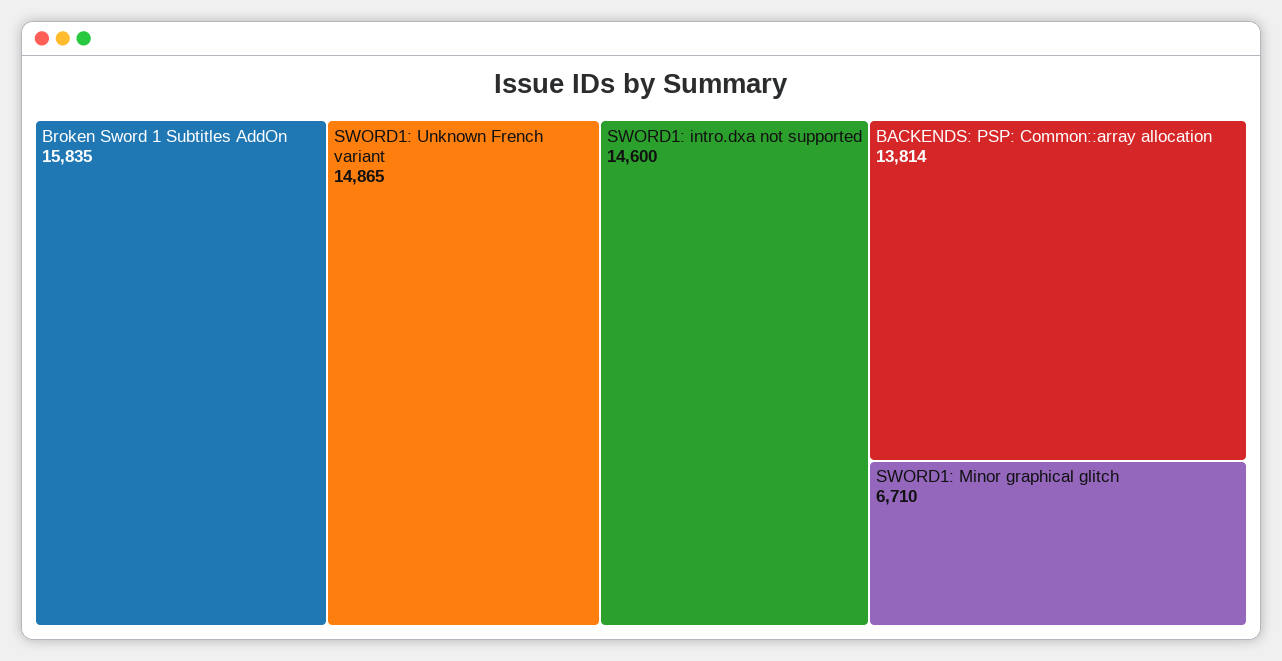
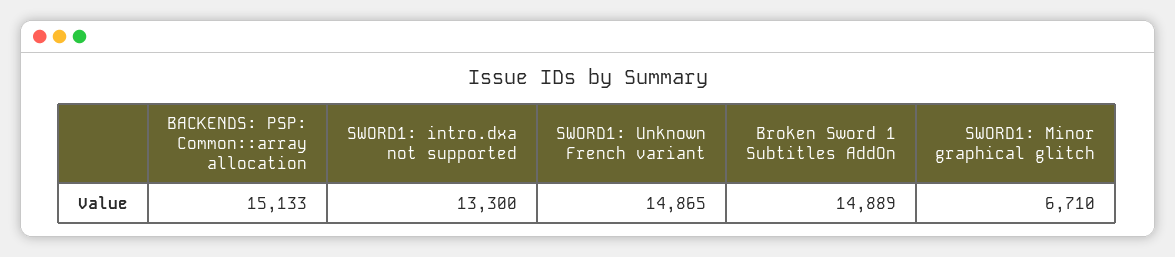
Broken Sword 1 Subtitles AddOn: 15835 -> 14889
SWORD1: intro.dxa not supported: 14600 -> 13300
BACKENDS: PSP: Common::array allocation: 13814 -> 15133

